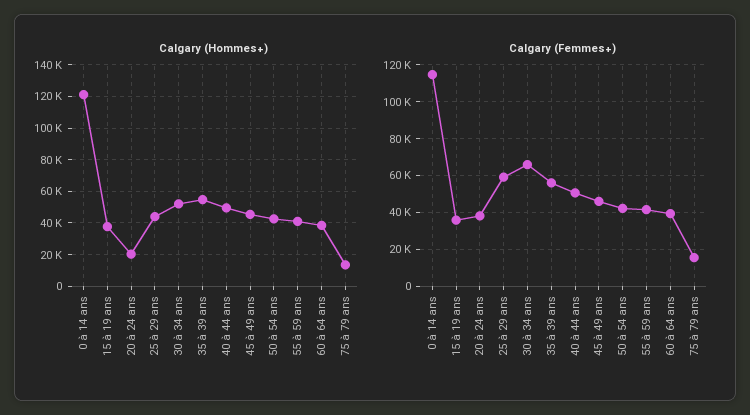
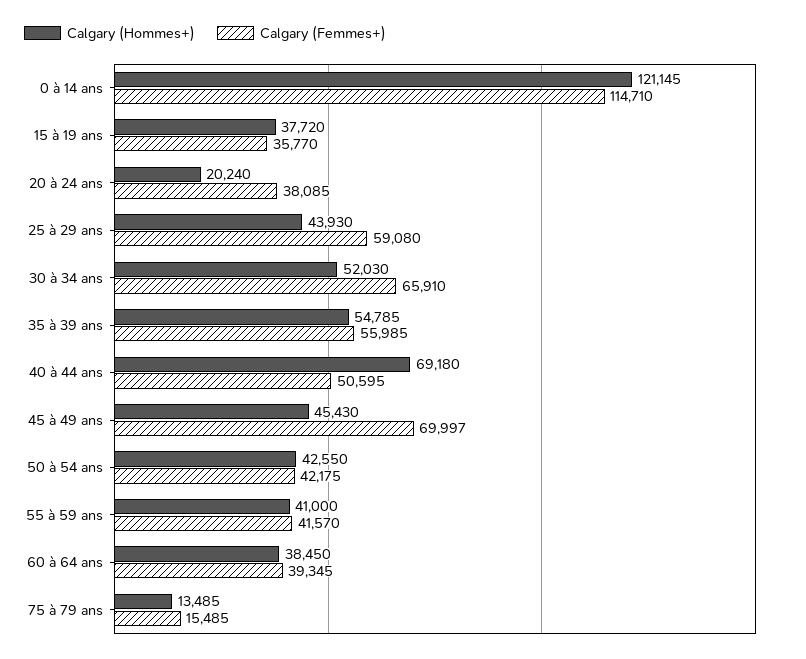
Calgary (Hommes+), 40 à 44 ans: 50000 -> 69180
Calgary (Femmes+), 45 à 49 ans: 45000 -> 69997

